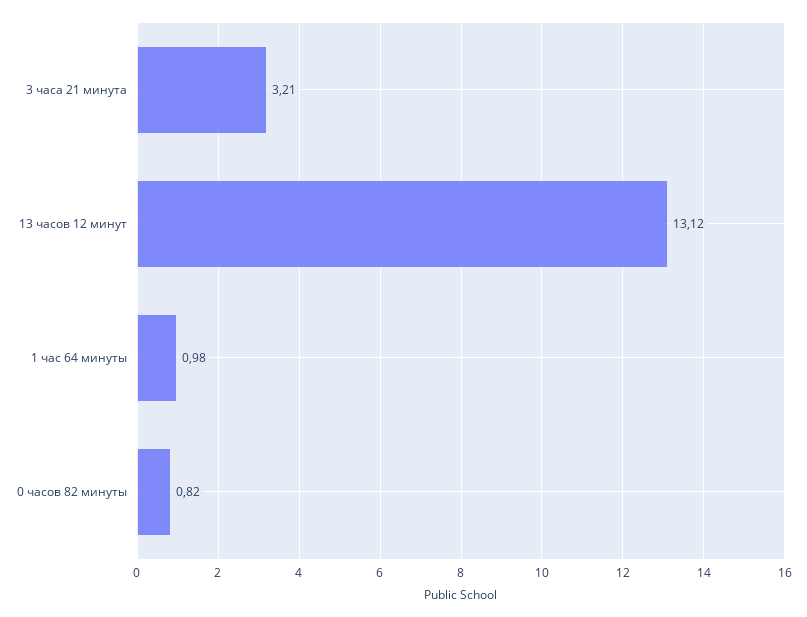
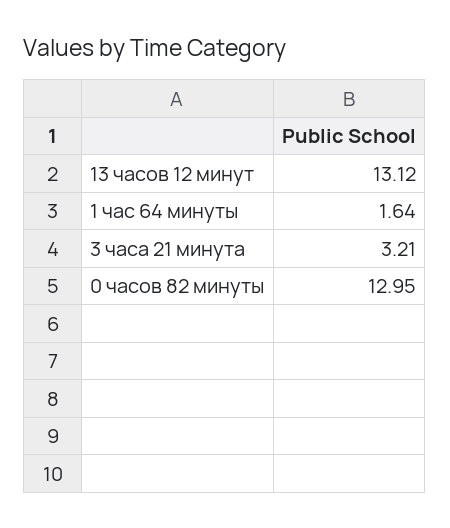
1 час 64 минуты: 0.98 -> 1.64
0 часов 82 минуты: 0.82 -> 12.95

